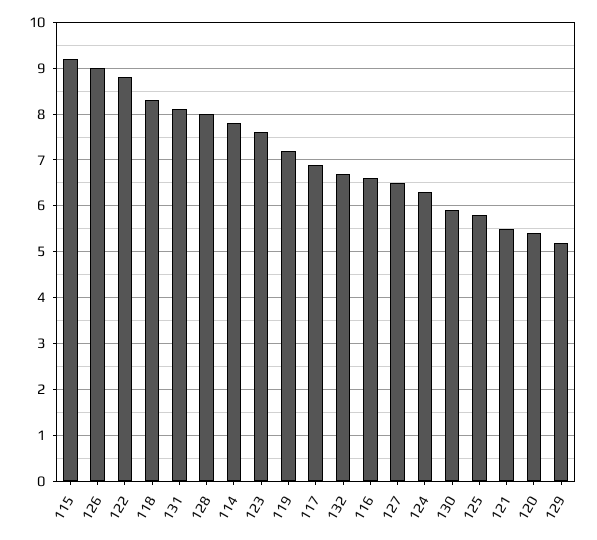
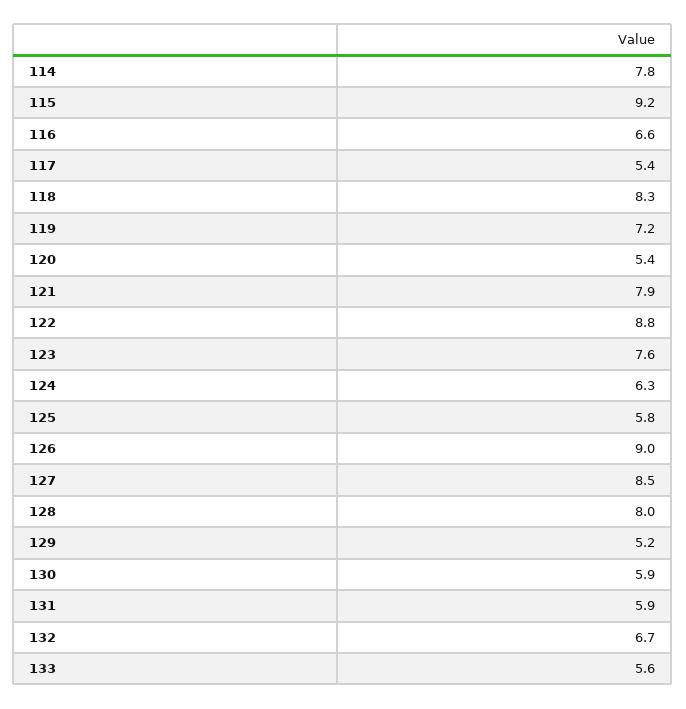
131: 8 -> 5.9
117: 7 -> 5.4
127: 6.5 -> 8.5
121: 5.5 -> 7.9
133: none -> 5.6

